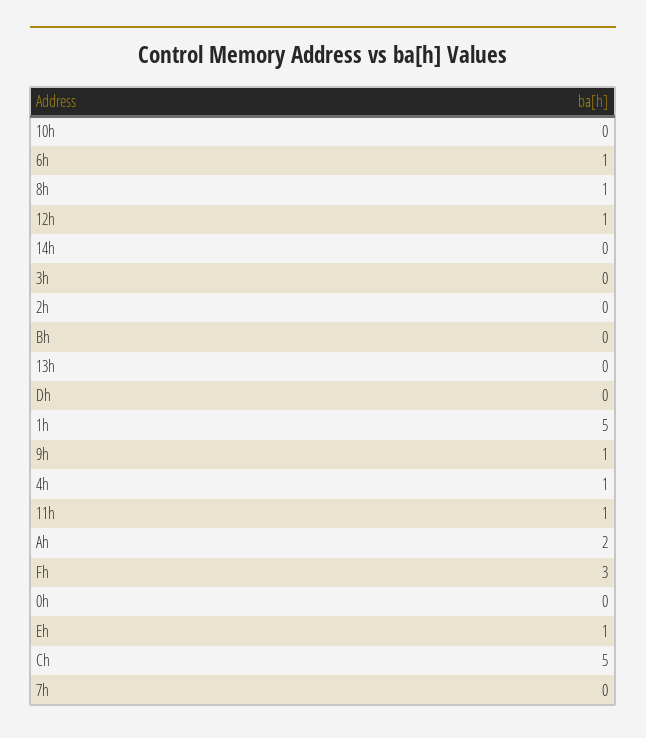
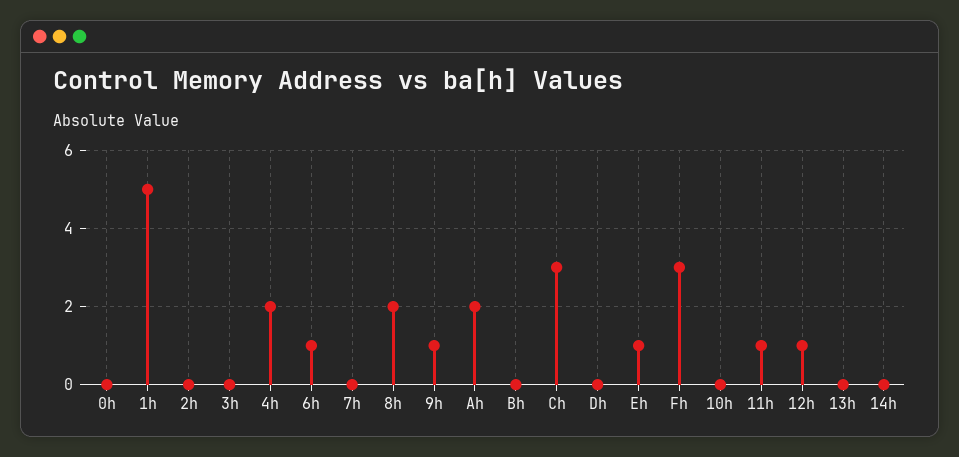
8h: 1 -> 2
4h: 1 -> 2
Ch: 5 -> 3

